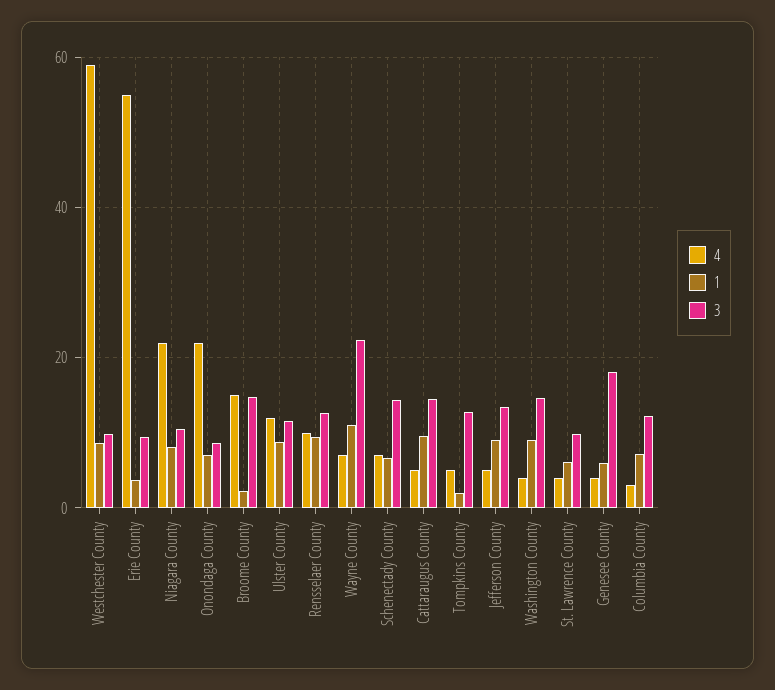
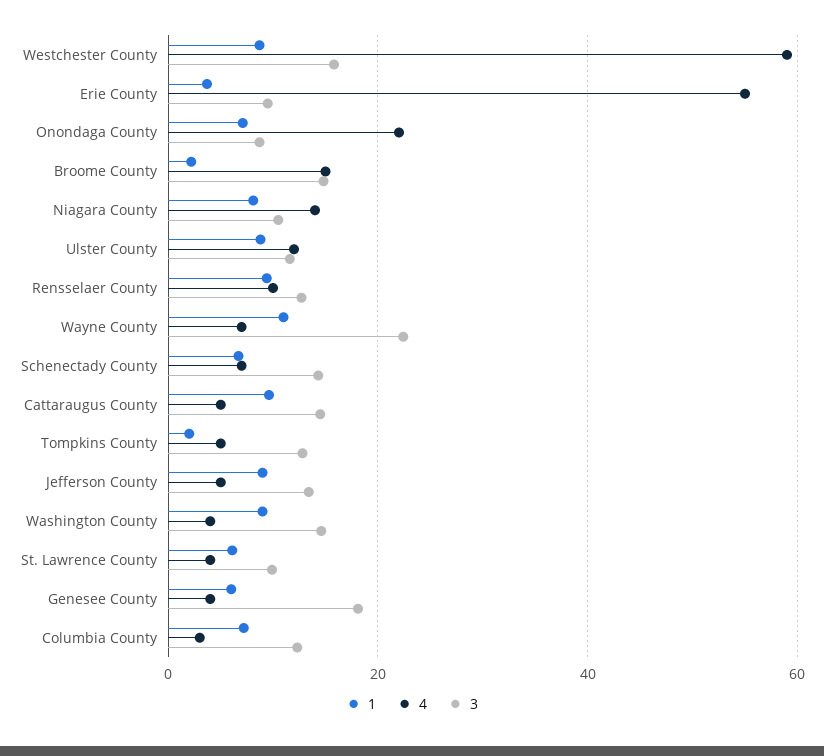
3, Westchester County: 10 -> 16
4, Niagara County: 22 -> 14

